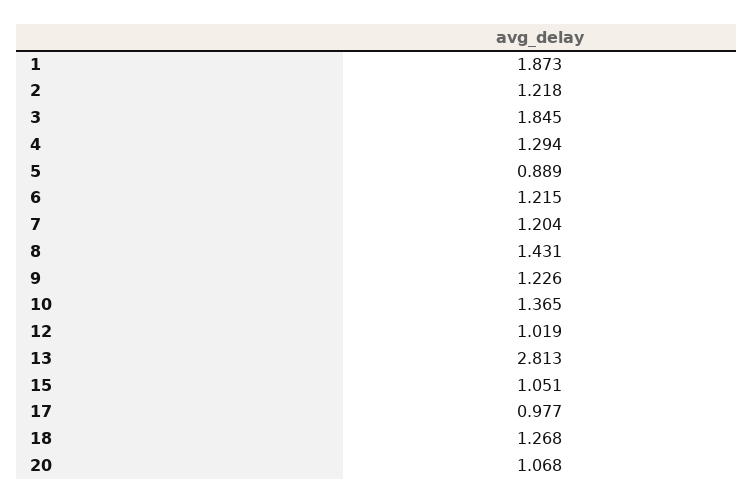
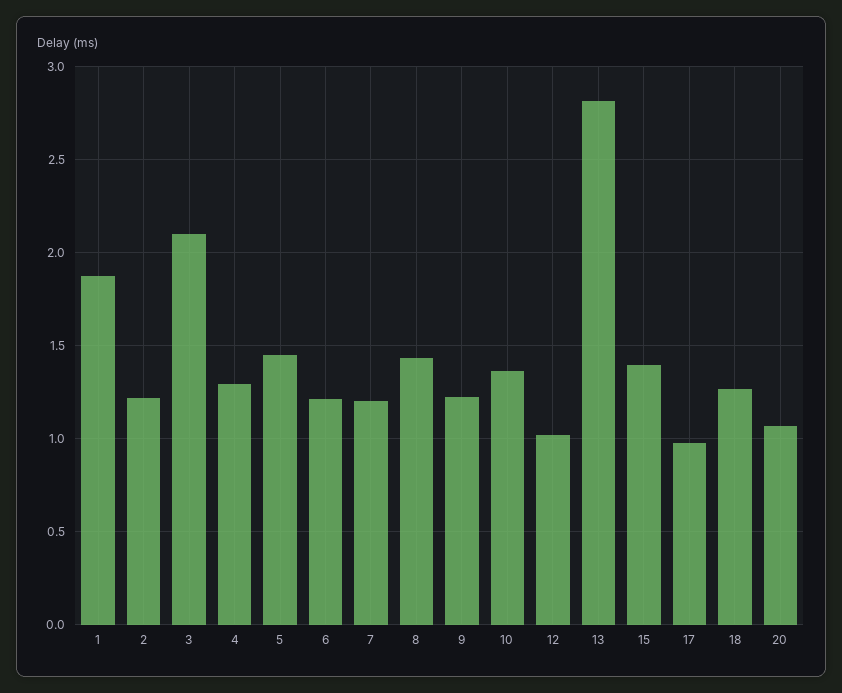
3: 1.845 -> 2.1
5: 0.889 -> 1.45
15: 1.051 -> 1.4

